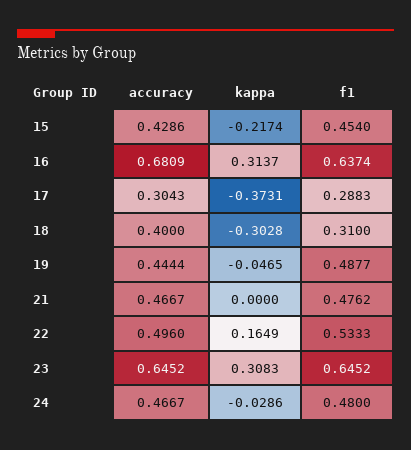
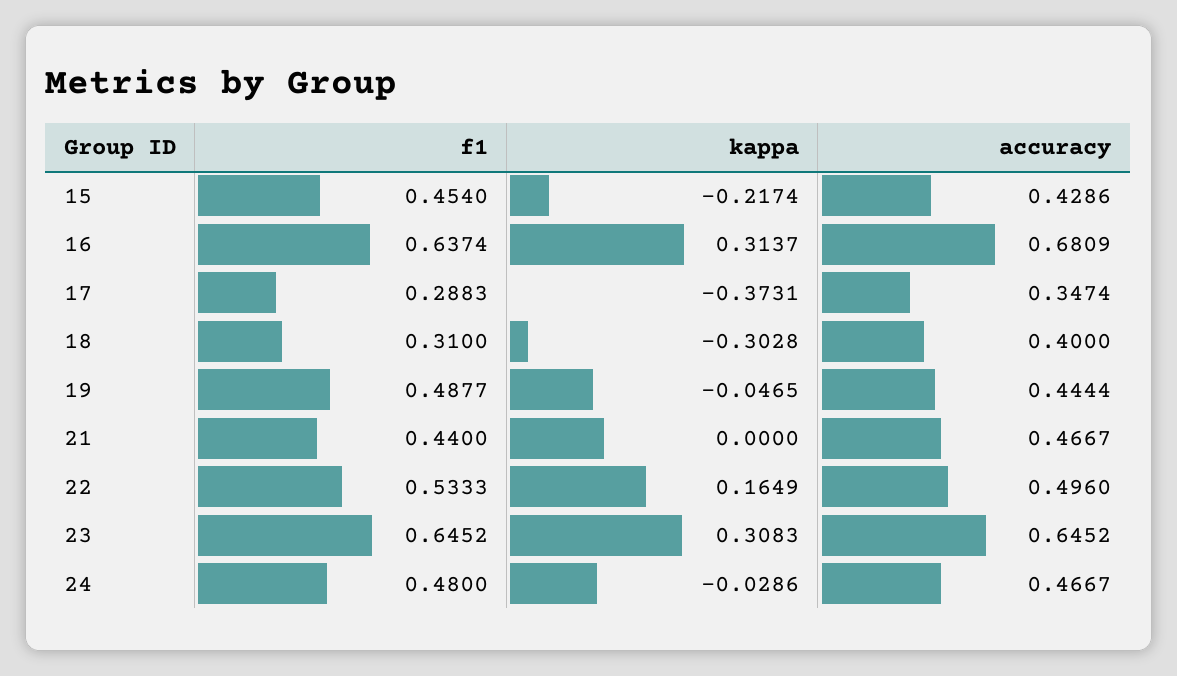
accuracy, 17: 0.3043 -> 0.3474
f1, 21: 0.4762 -> 0.44

